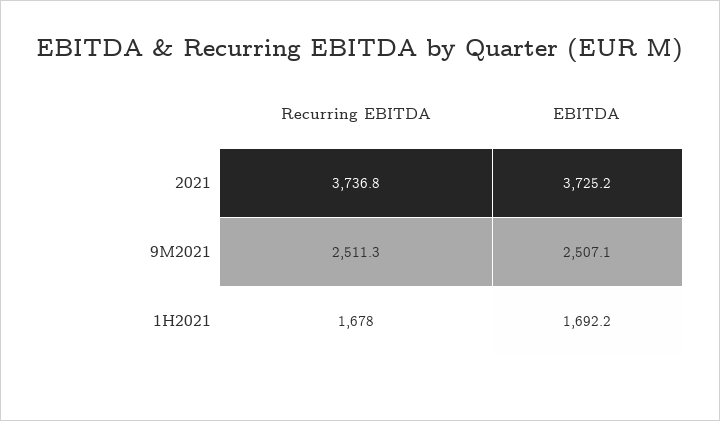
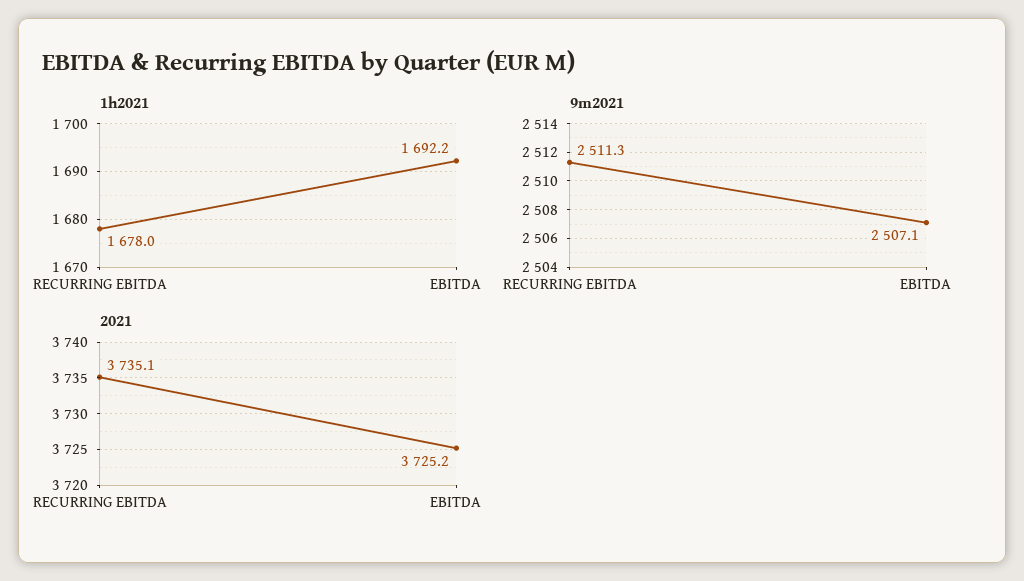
2021, Recurring EBITDA: 3736.8 -> 3735.1

